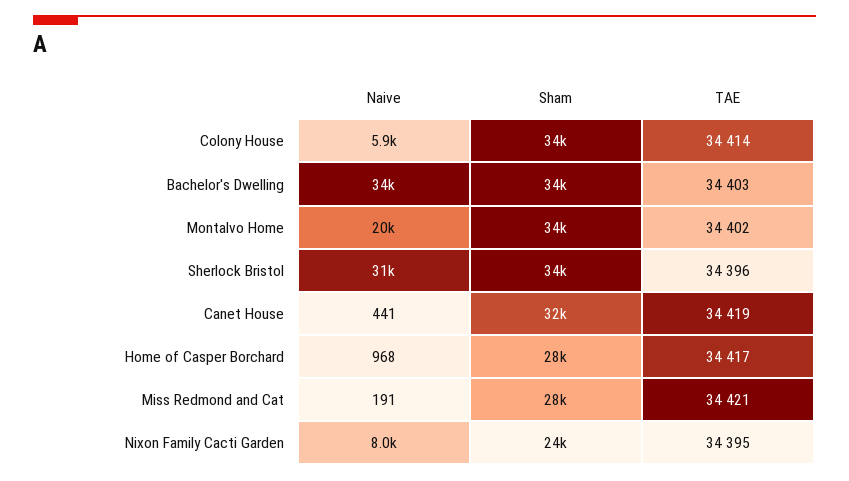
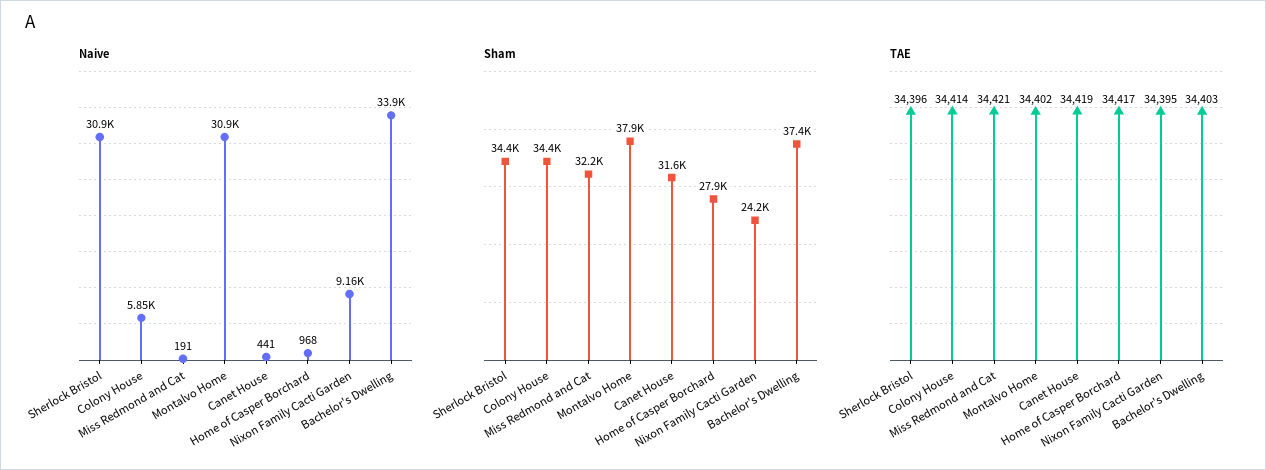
Sham, Bachelor's Dwelling: 34000 -> 37400
Naive, Montalvo Home: 20000 -> 30900
Sham, Montalvo Home: 34000 -> 37900
Sham, Miss Redmond and Cat: 28000 -> 32200
Naive, Nixon Family Cacti Garden: 8000 -> 9160

